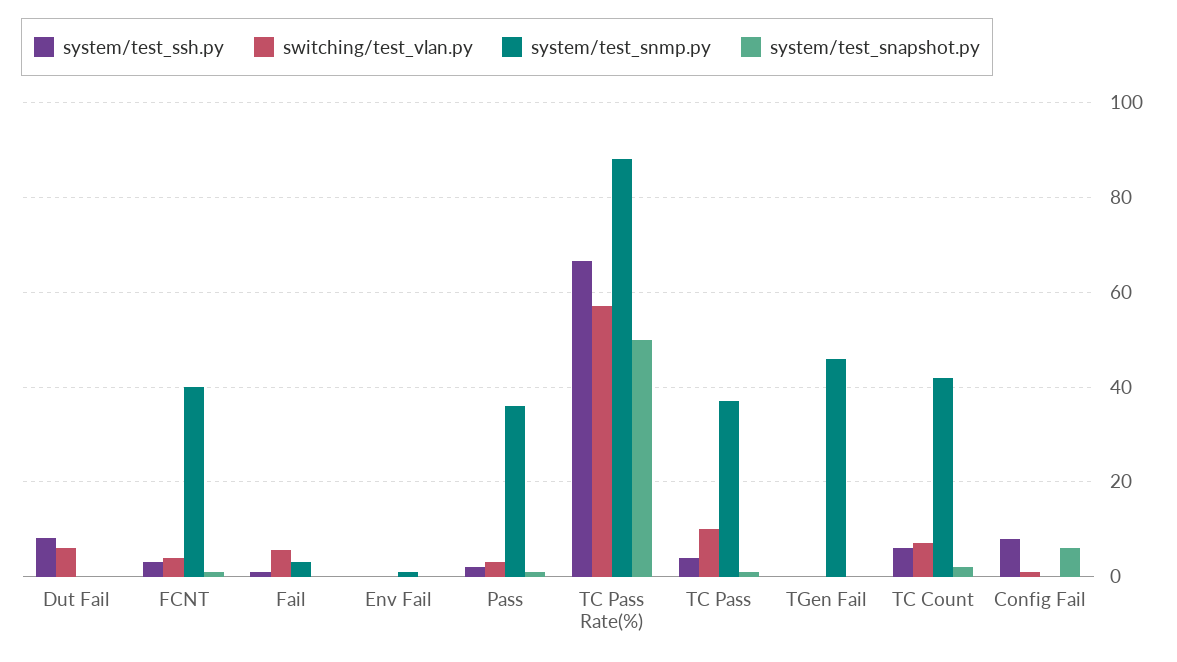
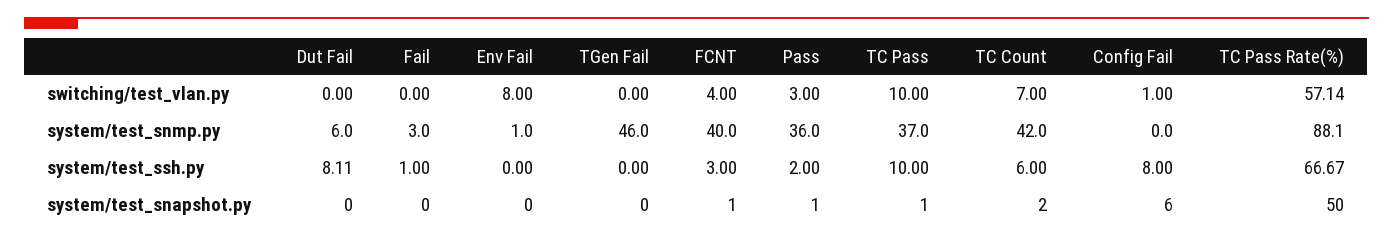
switching/test_vlan.py, Dut Fail: 6 -> 0
system/test_snmp.py, Dut Fail: 0 -> 6
switching/test_vlan.py, Fail: 6 -> 0
switching/test_vlan.py, Env Fail: 0 -> 8
system/test_ssh.py, TC Pass: 4 -> 10

